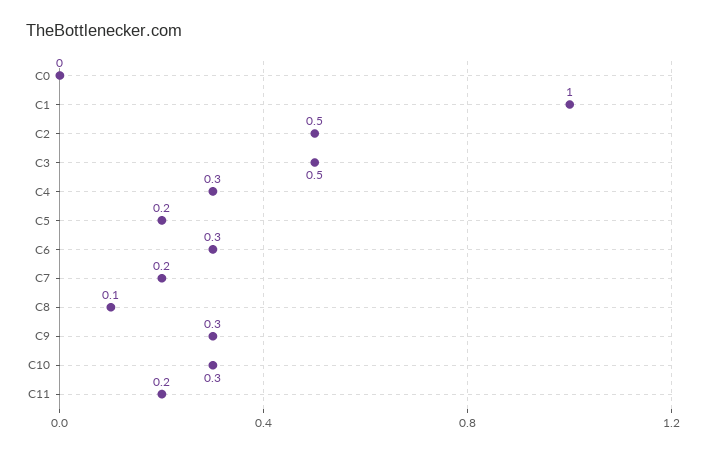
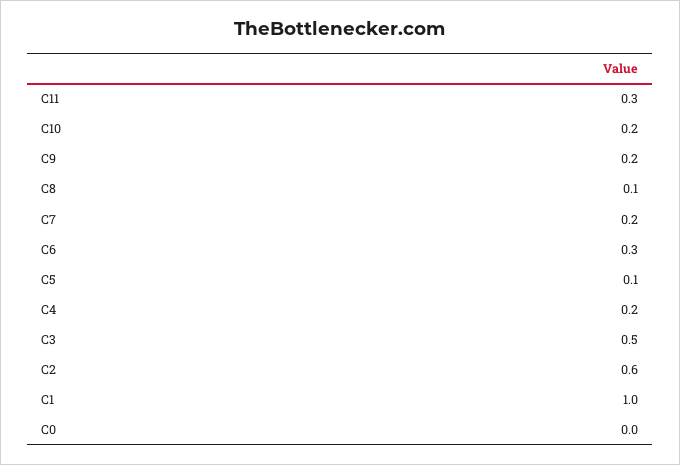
C2: 0.5 -> 0.6
C4: 0.3 -> 0.2
C5: 0.2 -> 0.1
C9: 0.3 -> 0.2
C10: 0.3 -> 0.2
C11: 0.2 -> 0.3

